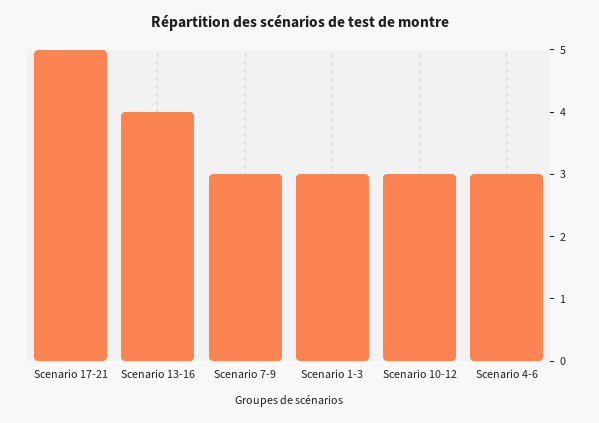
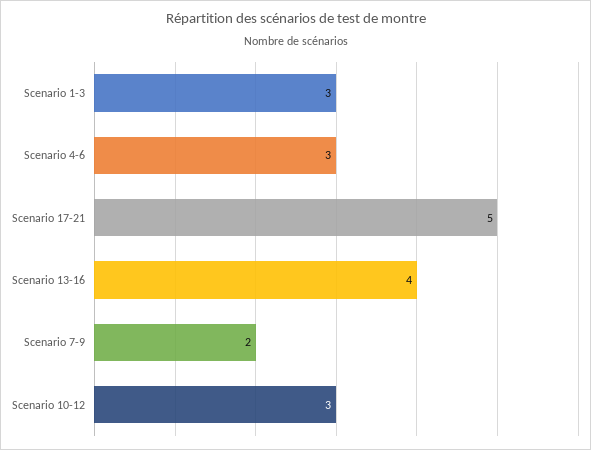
Scenario 7-9: 3 -> 2

